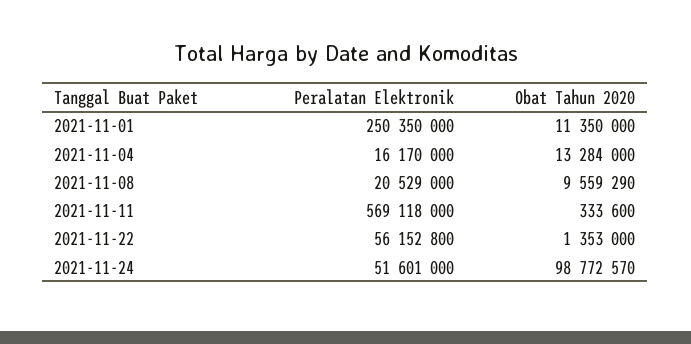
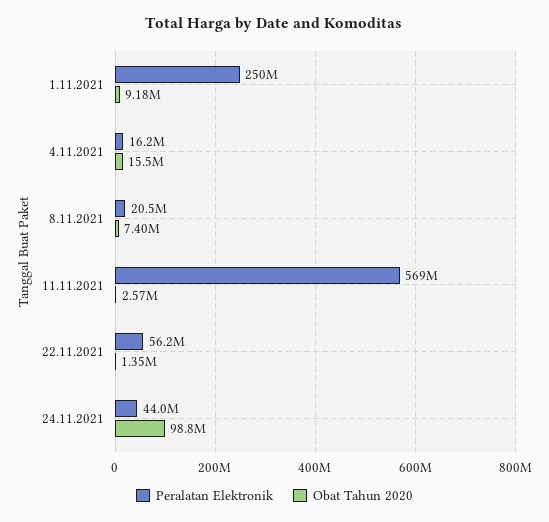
Obat Tahun 2020, 2021-11-01: 11350000 -> 9180000
Obat Tahun 2020, 2021-11-04: 13284000 -> 15500000
Obat Tahun 2020, 2021-11-08: 9559290 -> 7400000
Obat Tahun 2020, 2021-11-11: 333600 -> 2570000
Peralatan Elektronik, 2021-11-24: 51601000 -> 44000000

